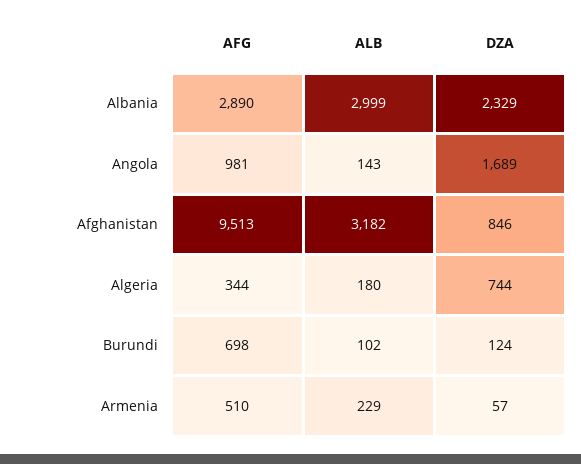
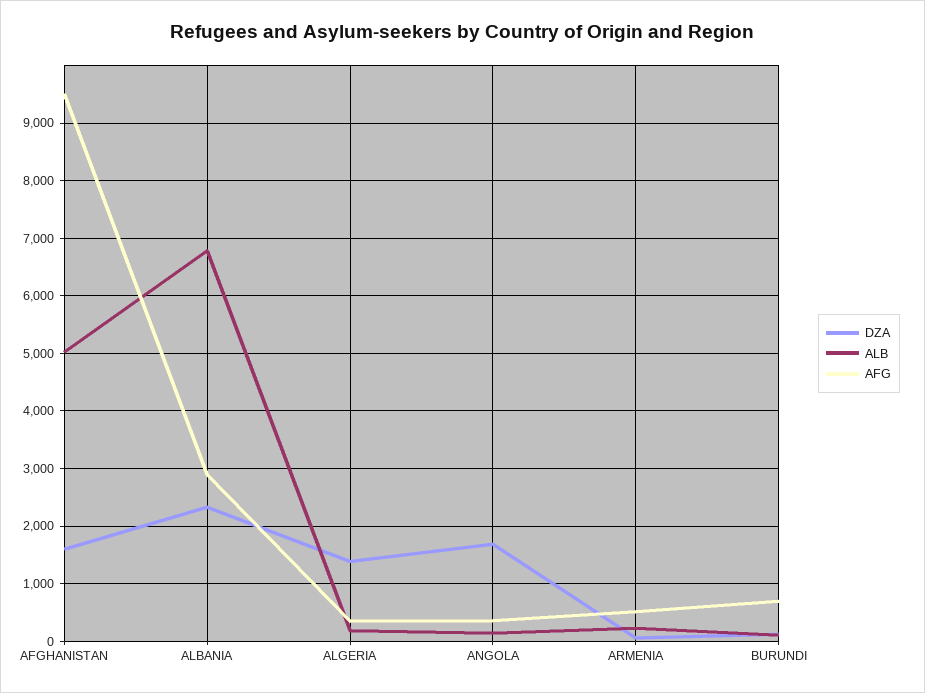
ALB, Albania: 2999 -> 6800
AFG, Angola: 981 -> 400
ALB, Afghanistan: 3182 -> 5000
DZA, Afghanistan: 846 -> 1600
DZA, Algeria: 744 -> 1400

